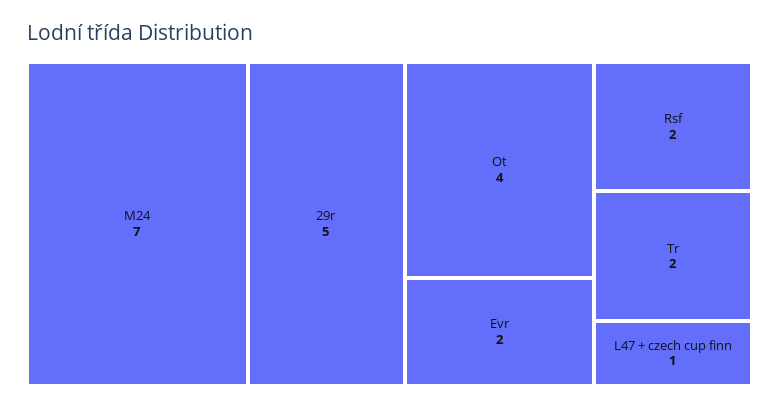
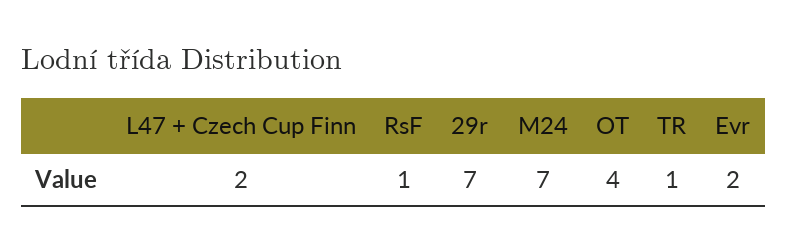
29r: 5 -> 7
Rsf: 2 -> 1
Tr: 2 -> 1
L47 + czech cup finn: 1 -> 2

